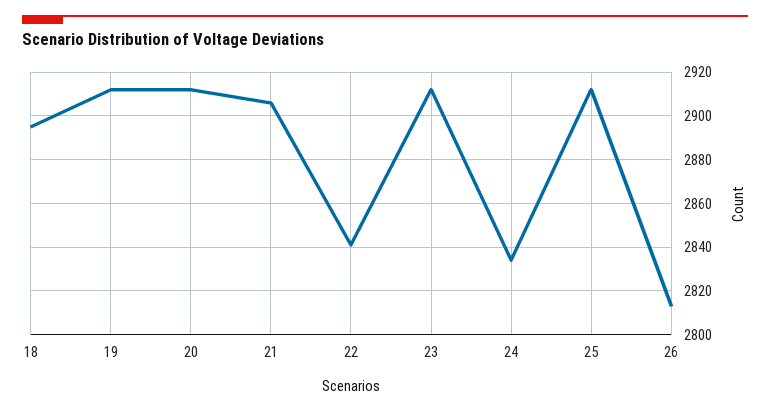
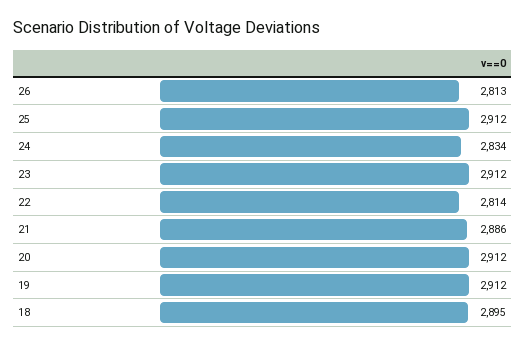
21: 2905 -> 2886
22: 2840 -> 2814

